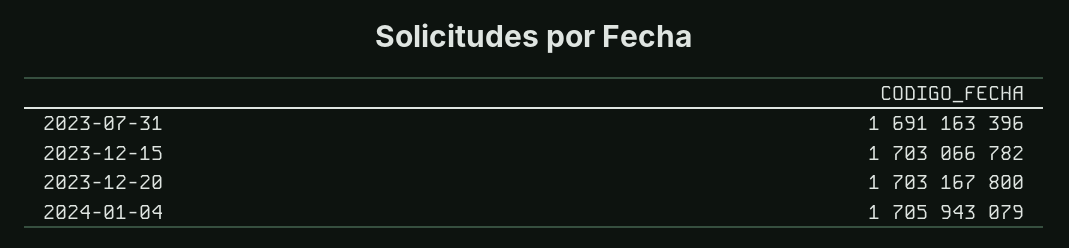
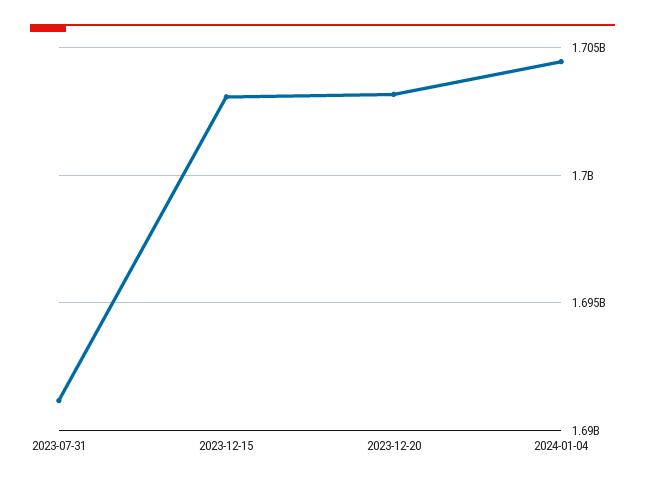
2024-01-04: 1705943079 -> 1704500000

